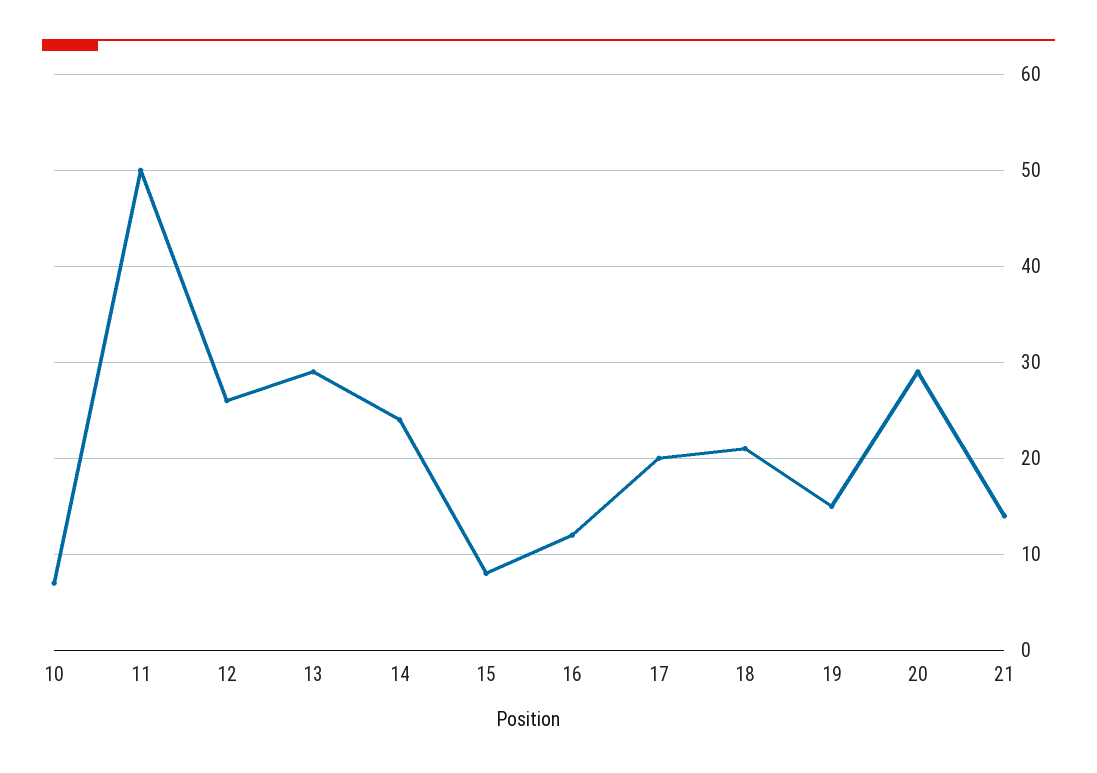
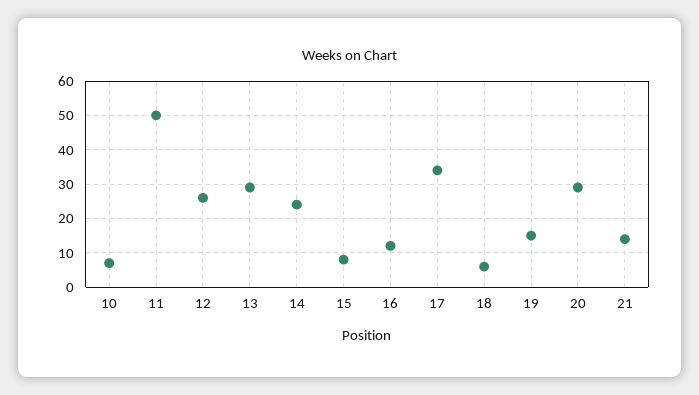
17: 20 -> 35
18: 21 -> 5

